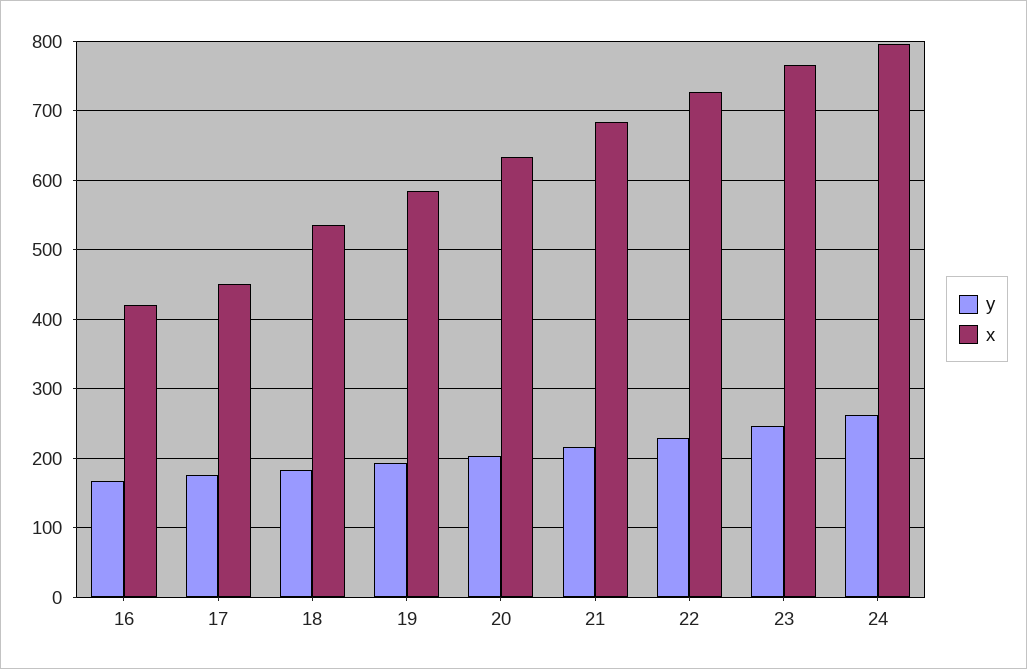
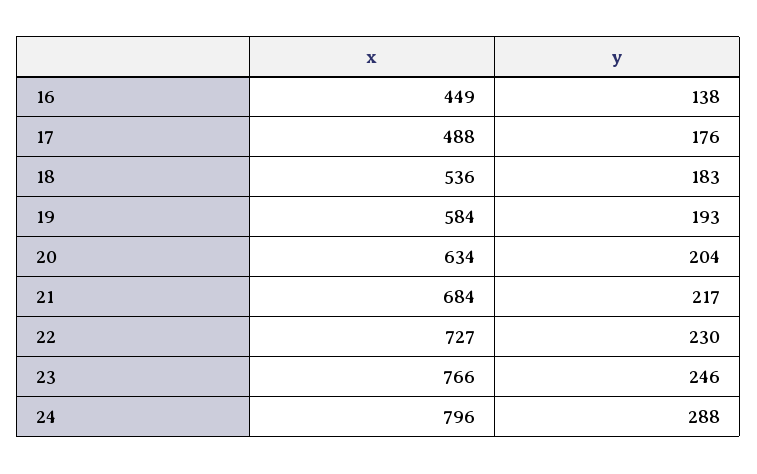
y, 16: 170 -> 138
x, 16: 420 -> 449
x, 17: 450 -> 488
y, 24: 260 -> 288

